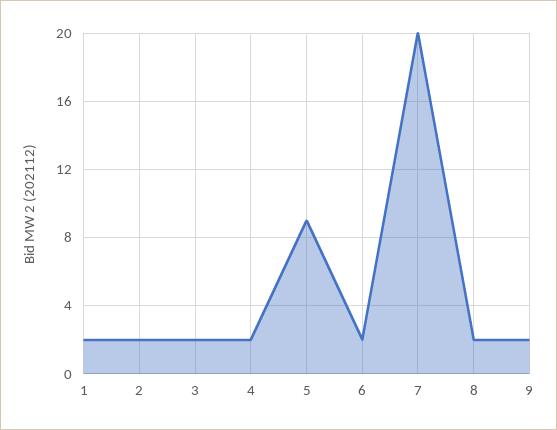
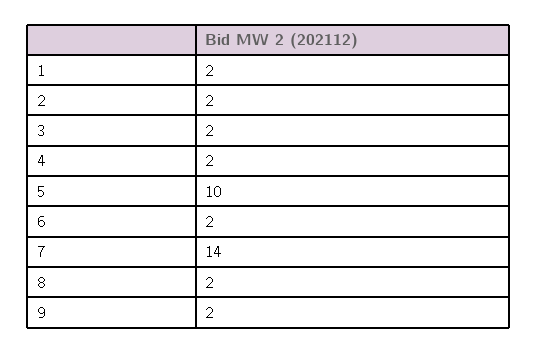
5: 9 -> 10
7: 20 -> 14

